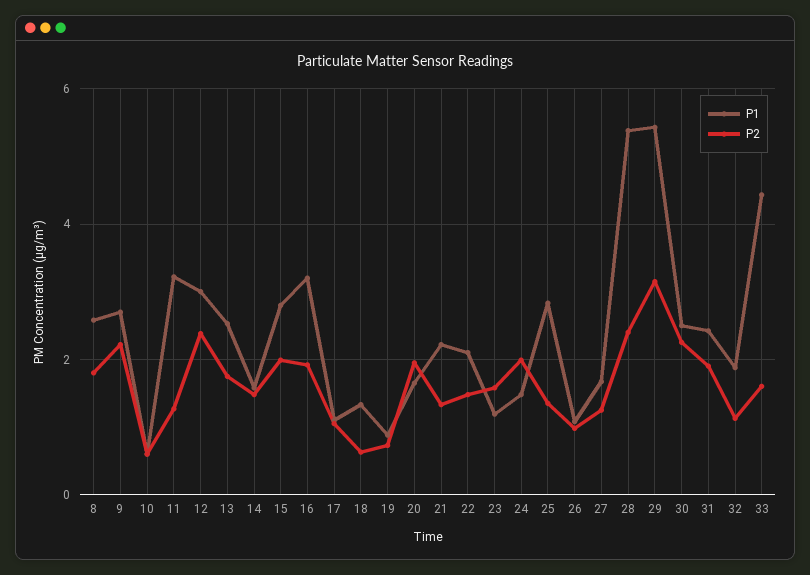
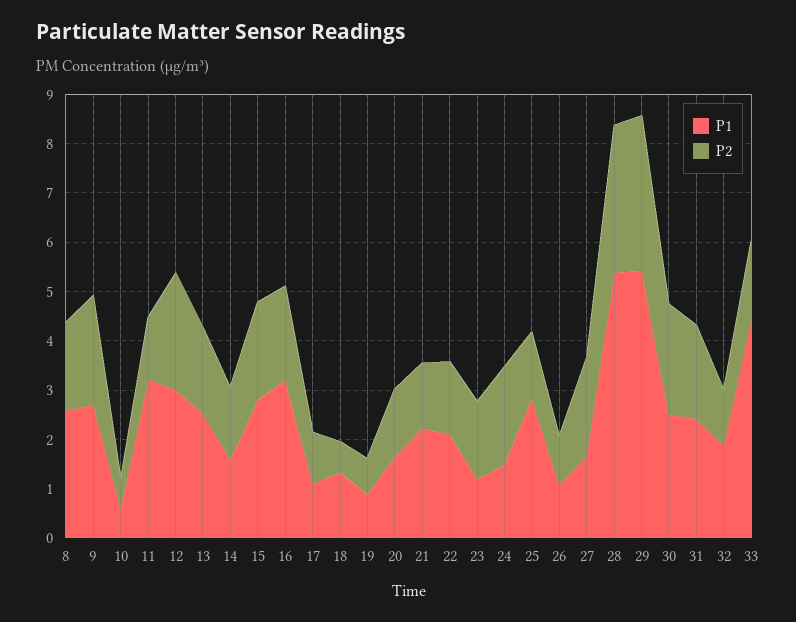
P2, 20: 2 -> 1.4
P2, 27: 1.2 -> 2
P2, 28: 2.4 -> 3

